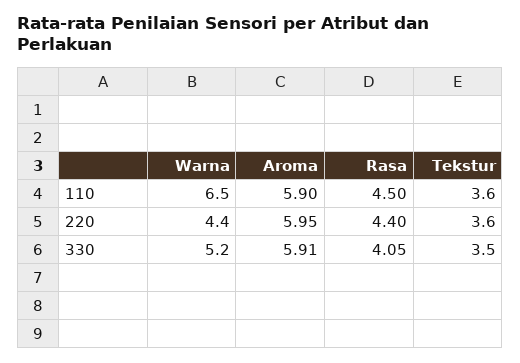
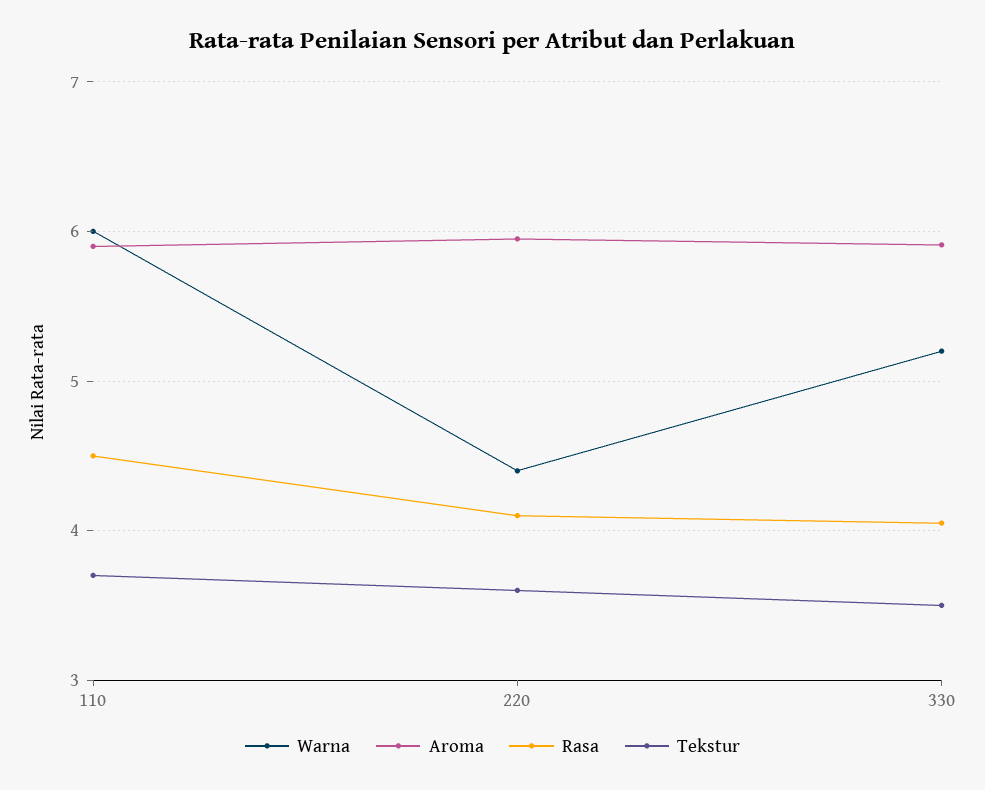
Warna, 110: 6.5 -> 6
Tekstur, 110: 3.6 -> 3.7
Rasa, 220: 4.4 -> 4.1

